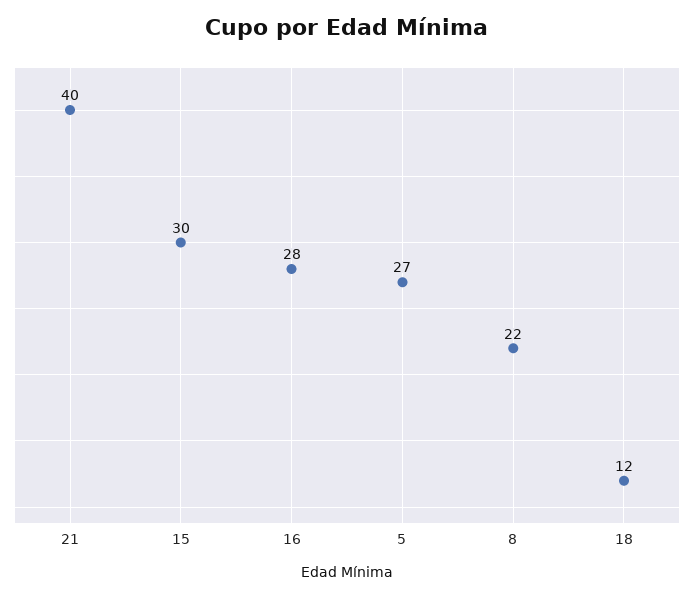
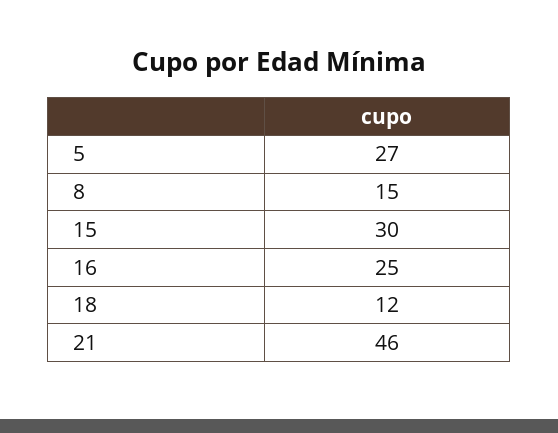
21: 40 -> 46
16: 28 -> 25
8: 22 -> 15

